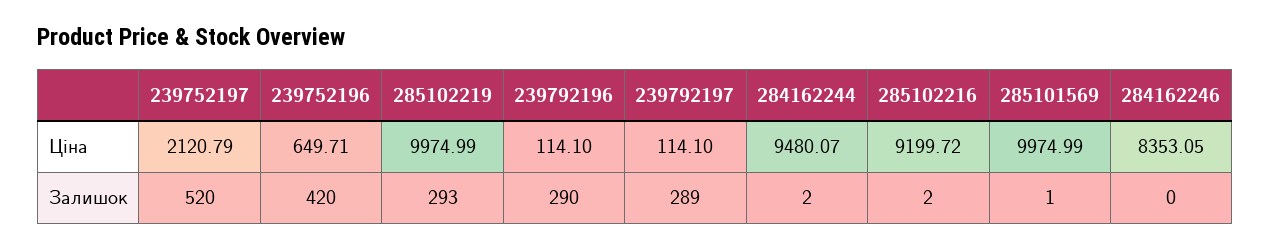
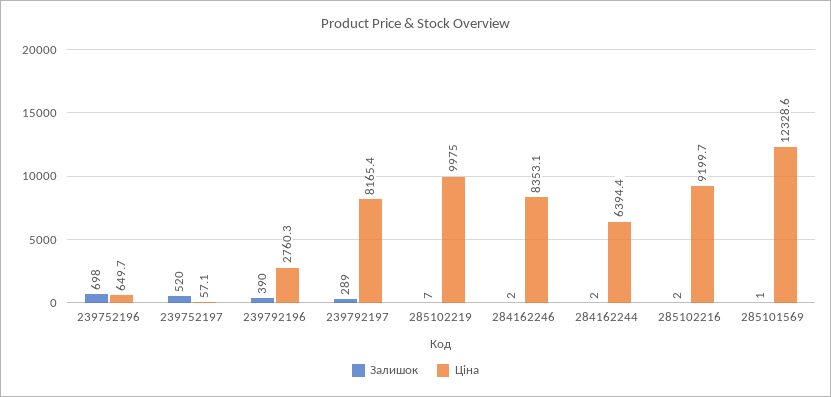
Ціна, 239752197: 2120.79 -> 57.1
Ціна, 239792196: 114.1 -> 2760.3
Ціна, 239792197: 114.1 -> 8165.4
Ціна, 284162244: 9480.07 -> 6394.4
Ціна, 285101569: 9974.99 -> 12328.6
Залишок, 239752196: 420 -> 698
Залишок, 285102219: 293 -> 7
Залишок, 239792196: 290 -> 390
Залишок, 284162246: 0 -> 2

